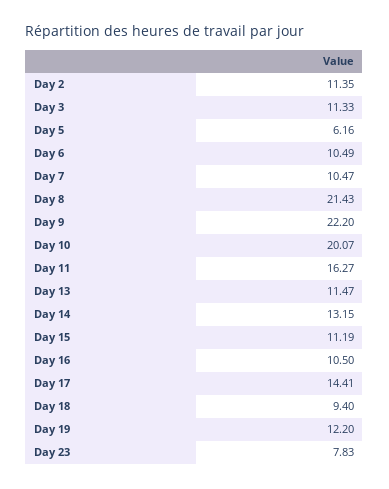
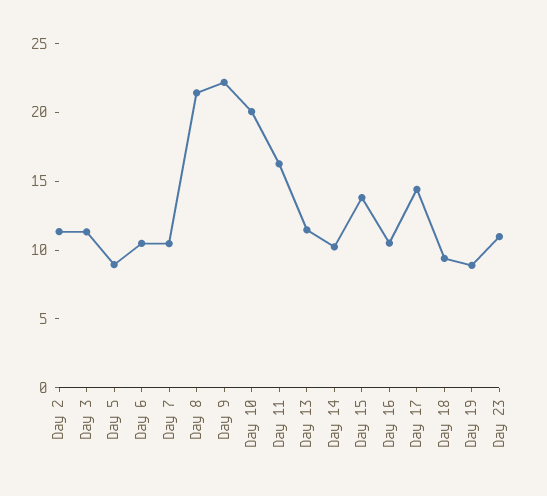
Day 5: 6.16 -> 9
Day 14: 13.15 -> 10
Day 15: 11.19 -> 14
Day 19: 12.2 -> 9
Day 23: 7.83 -> 11

